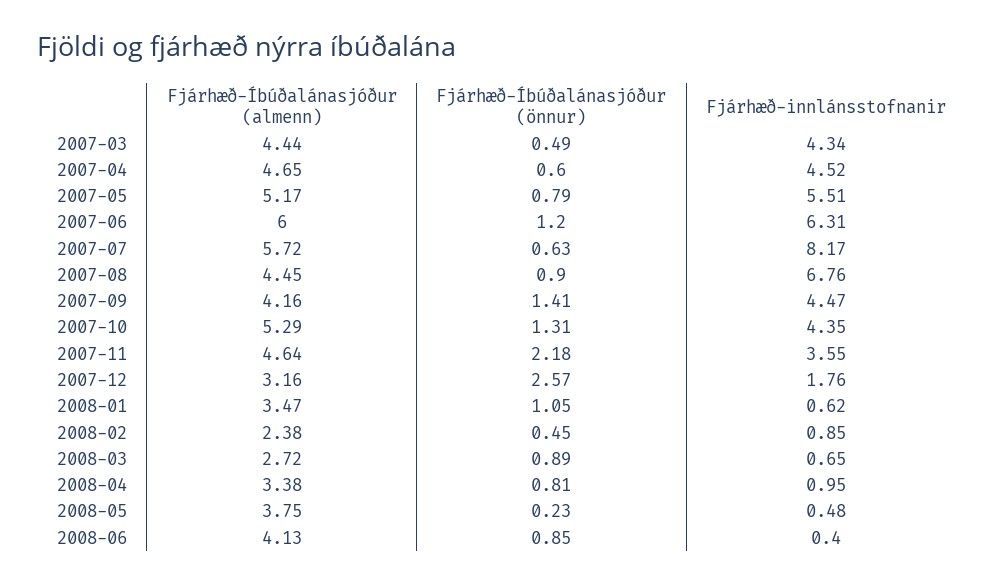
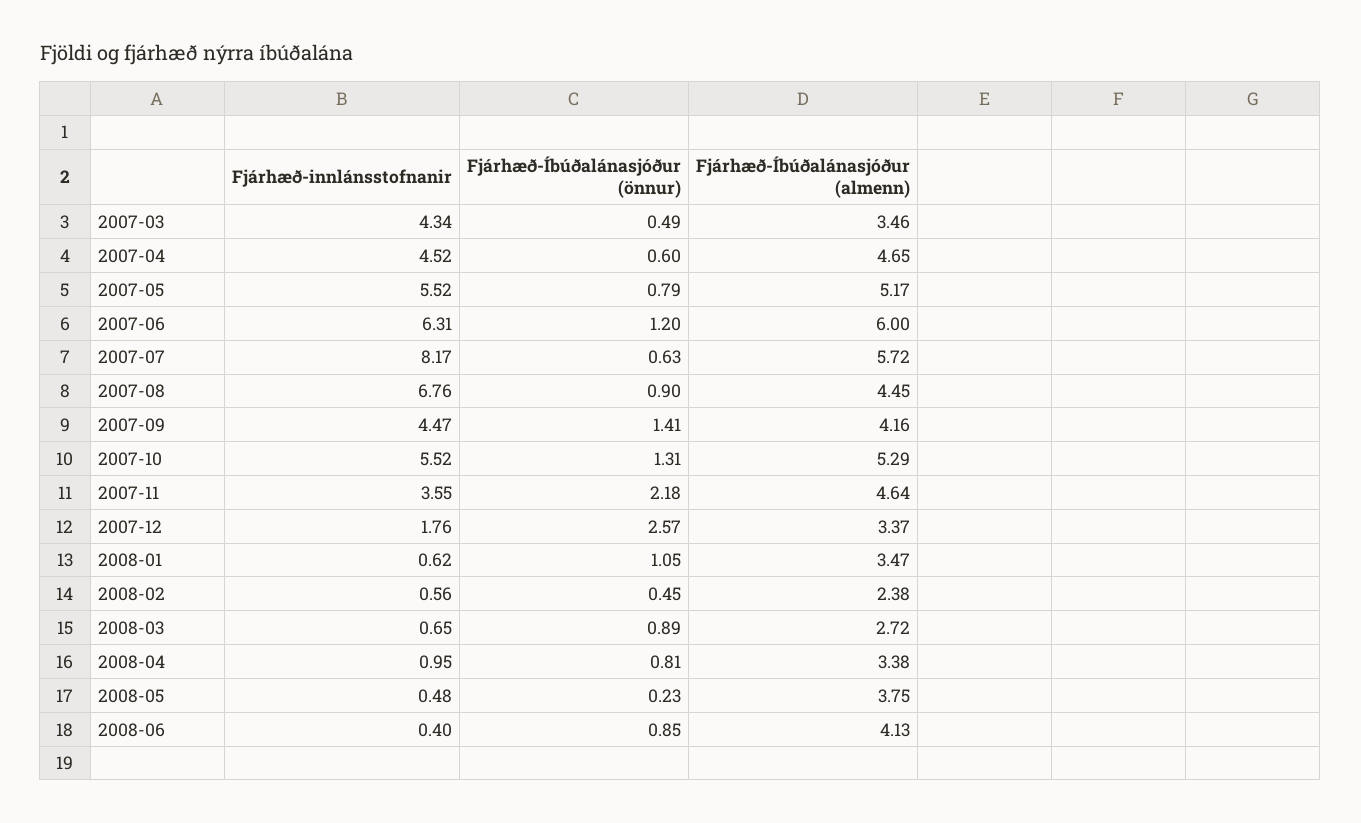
Fjárhæð-Íbúðalánasjóður (almenn), 2007-03: 4.44 -> 3.46
Fjárhæð-innlánsstofnanir, 2007-05: 5.51 -> 5.52
Fjárhæð-innlánsstofnanir, 2007-10: 4.35 -> 5.52
Fjárhæð-Íbúðalánasjóður (almenn), 2007-12: 3.16 -> 3.37
Fjárhæð-innlánsstofnanir, 2008-02: 0.85 -> 0.56

